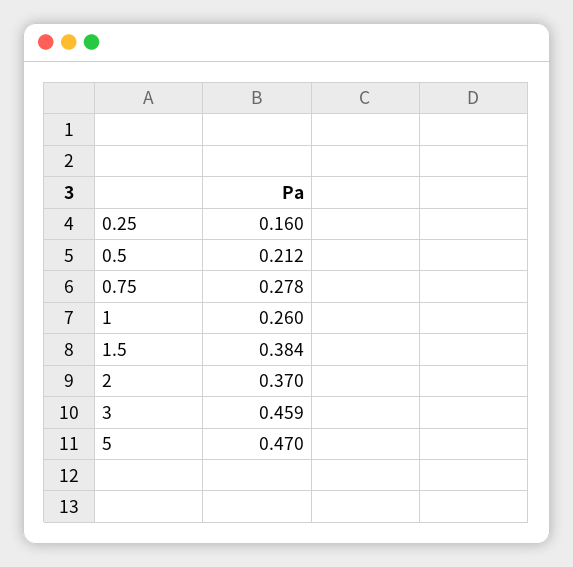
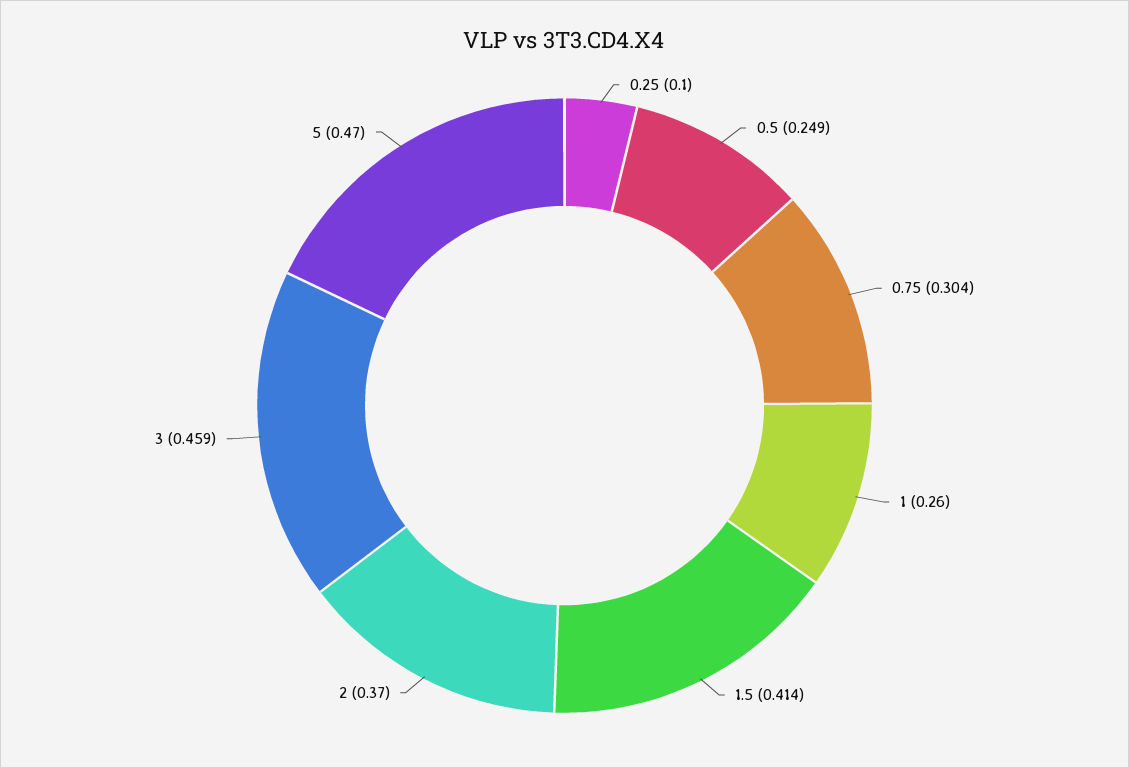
0.25: 0.16 -> 0.1
0.5: 0.212 -> 0.249
0.75: 0.278 -> 0.304
1.5: 0.384 -> 0.414

